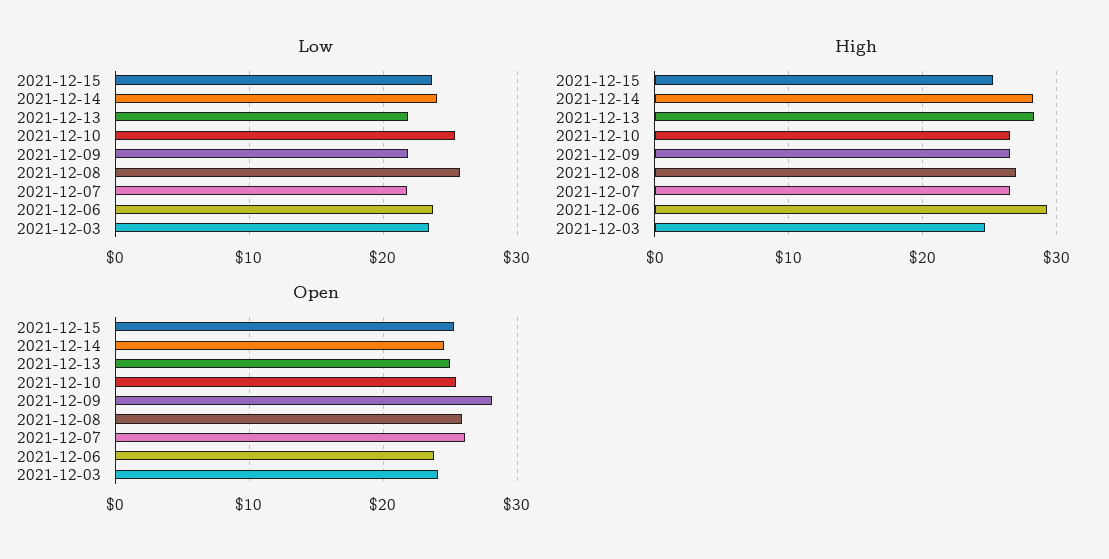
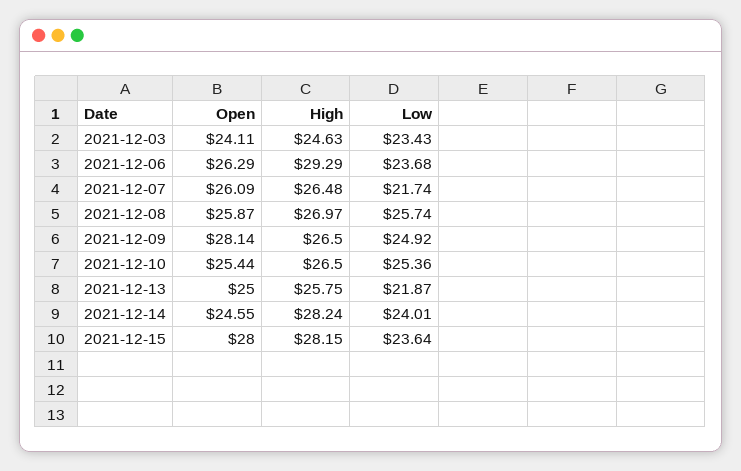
Low, 2021-12-09: 22 -> 24.92
High, 2021-12-15: 25 -> 28.15
High, 2021-12-13: 28 -> 25.75
Open, 2021-12-15: 25 -> 28
Open, 2021-12-06: 24 -> 26.29

